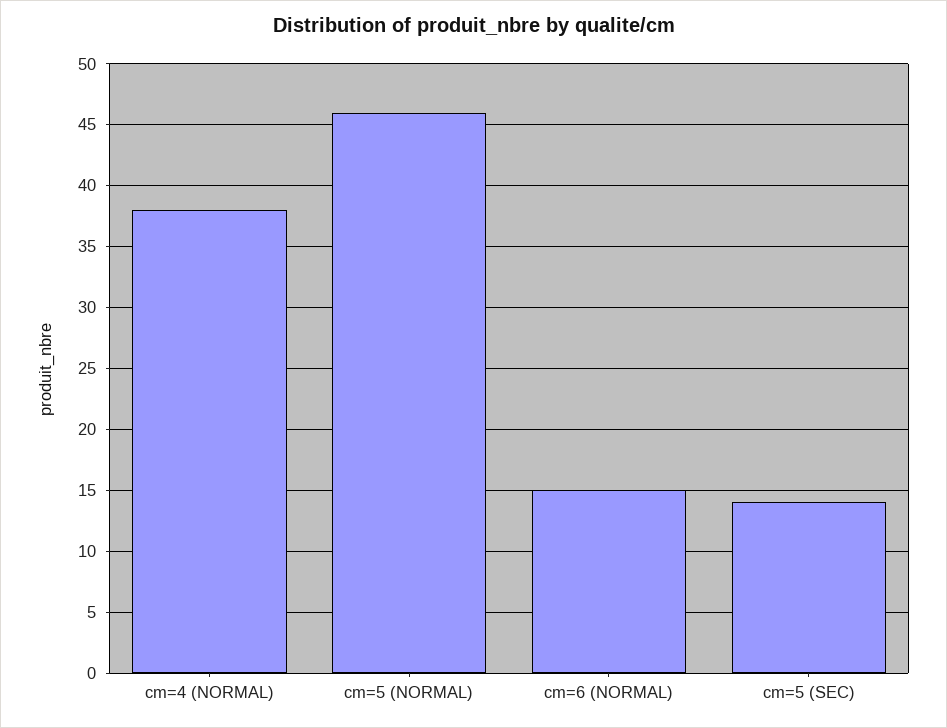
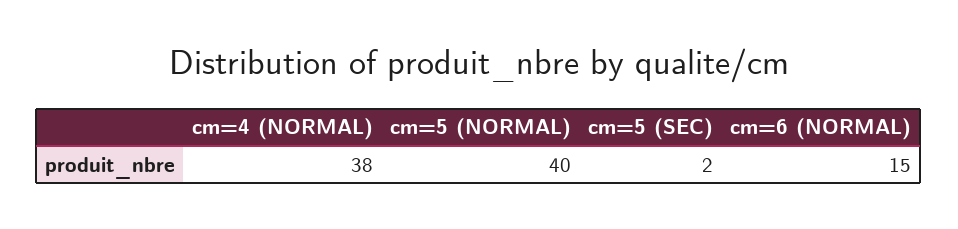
cm=5 (NORMAL): 46 -> 40
cm=5 (SEC): 14 -> 2

